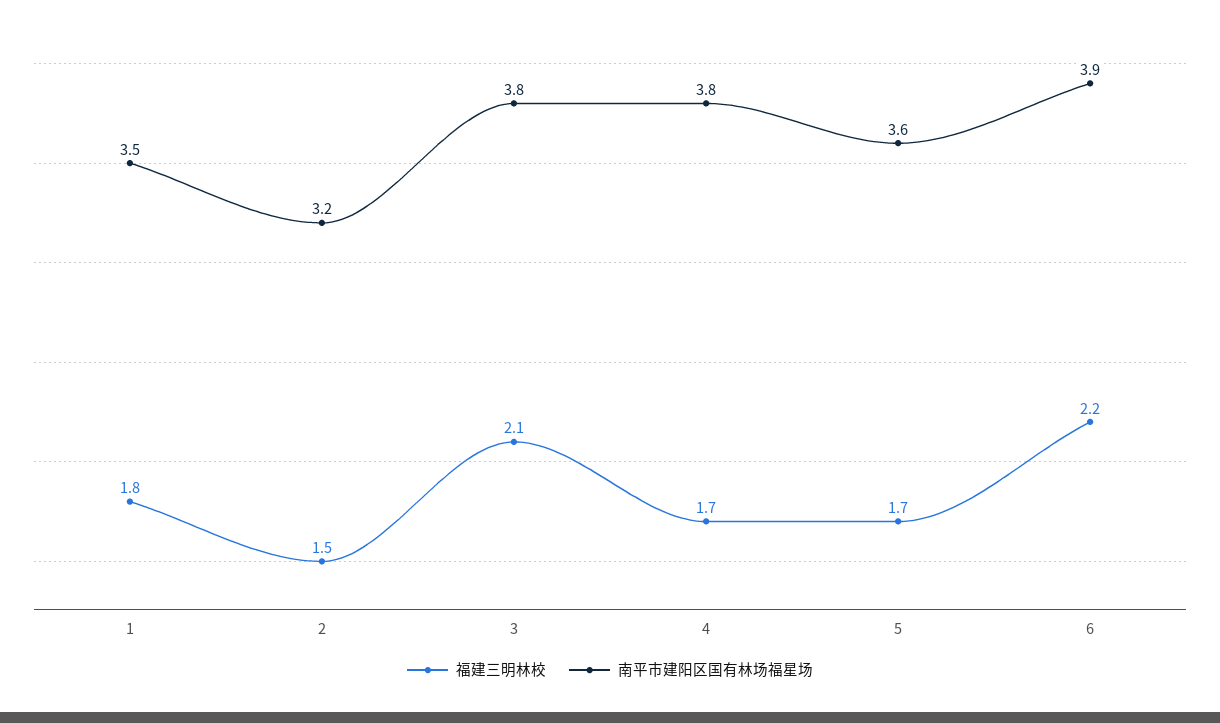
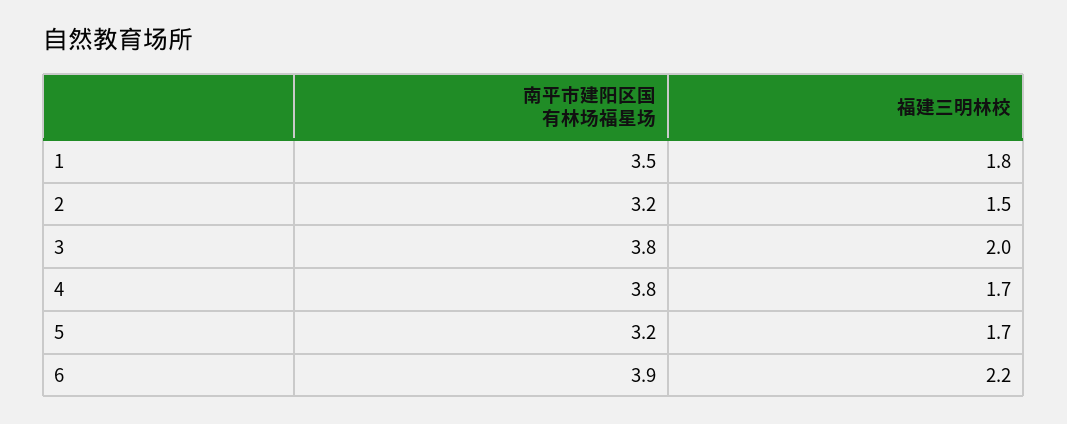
福建三明林校, 3: 2.1 -> 2
南平市建阳区国有林场福星场, 5: 3.6 -> 3.2

